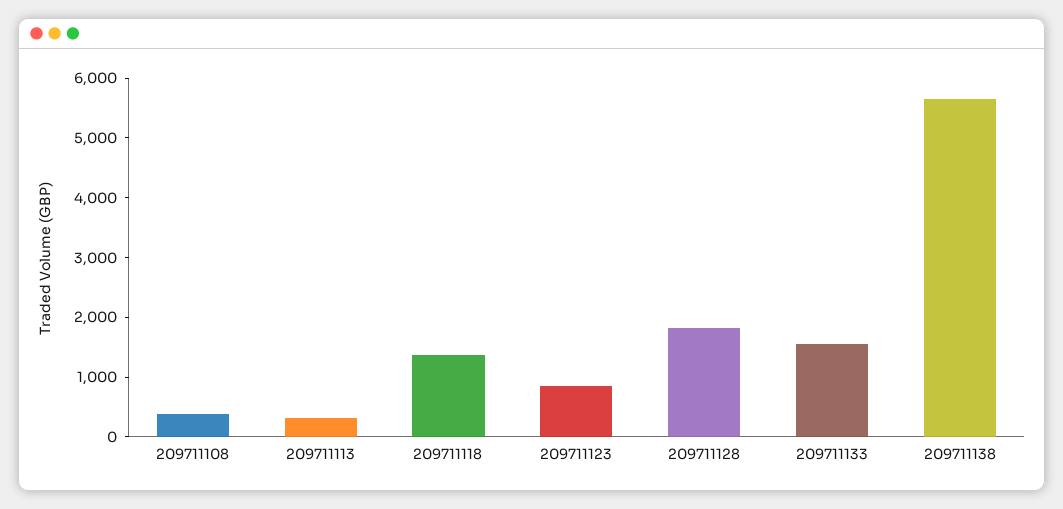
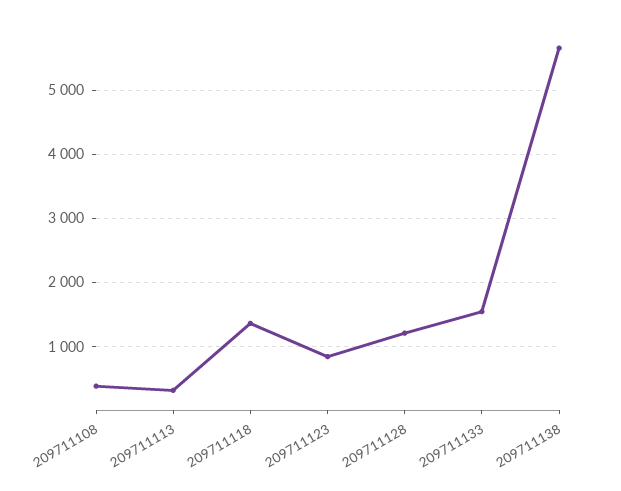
209711128: 1800 -> 1200

